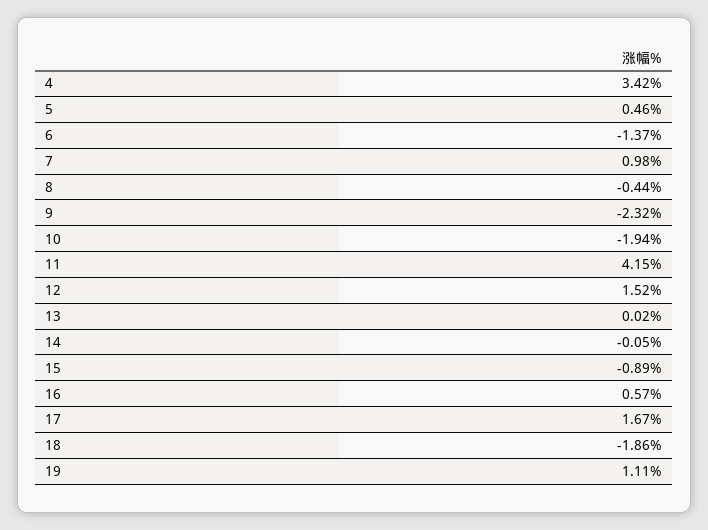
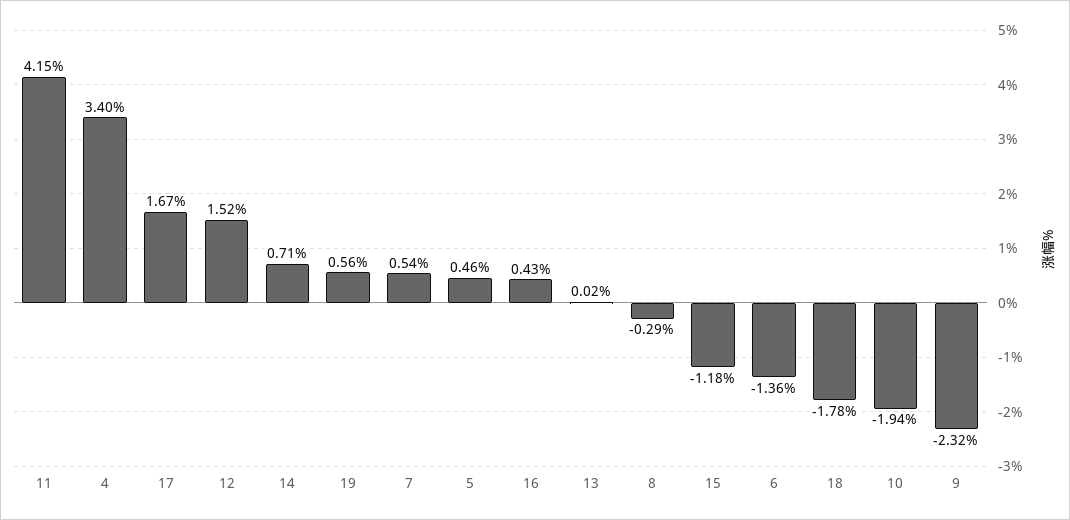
4: 3.42 -> 3.4
6: -1.37 -> -1.36
7: 0.98 -> 0.54
8: -0.44 -> -0.29
14: -0.05 -> 0.71
15: -0.89 -> -1.18
16: 0.57 -> 0.43
18: -1.86 -> -1.78
19: 1.11 -> 0.56

